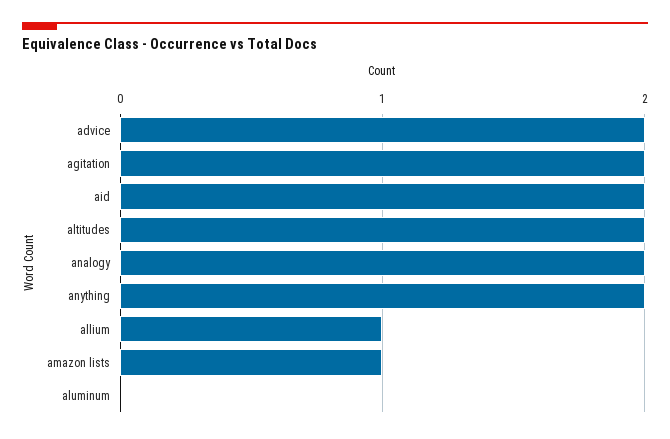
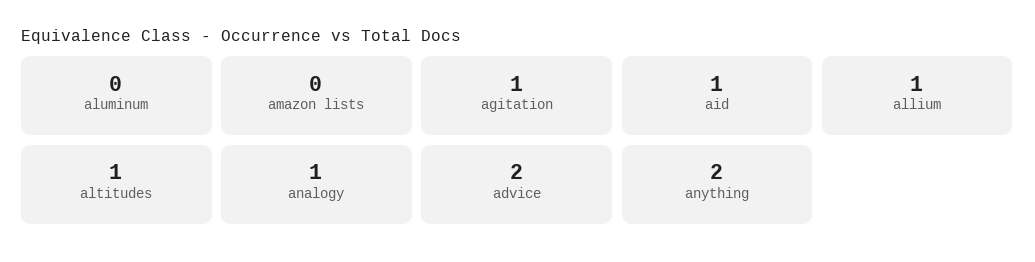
agitation: 2 -> 1
aid: 2 -> 1
altitudes: 2 -> 1
analogy: 2 -> 1
amazon lists: 1 -> 0

